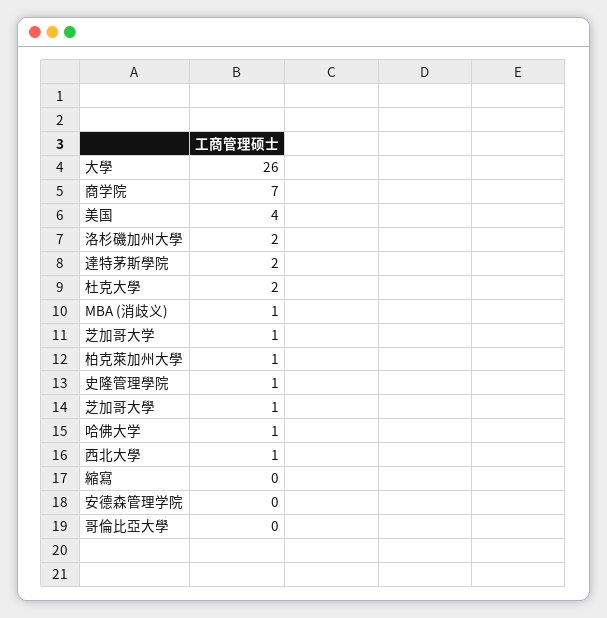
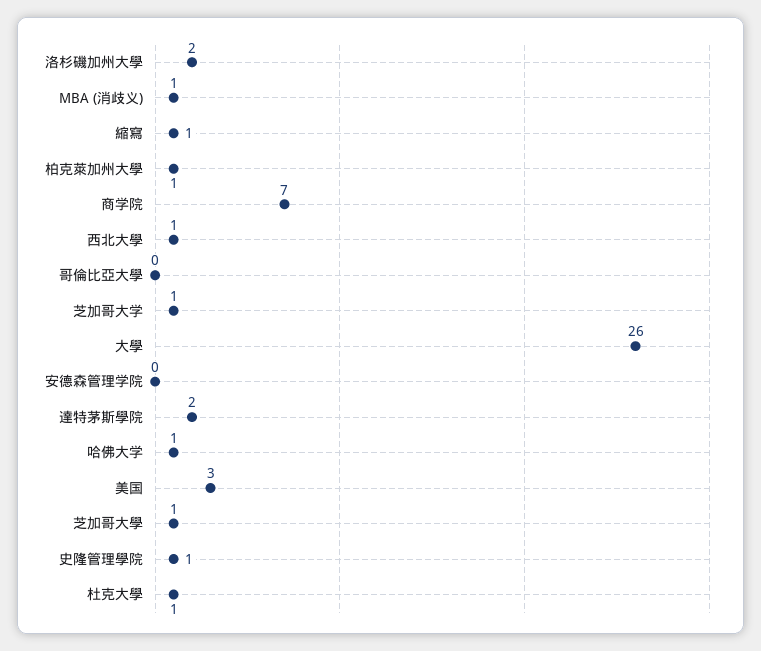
美国: 4 -> 3
杜克大學: 2 -> 1
縮寫: 0 -> 1

